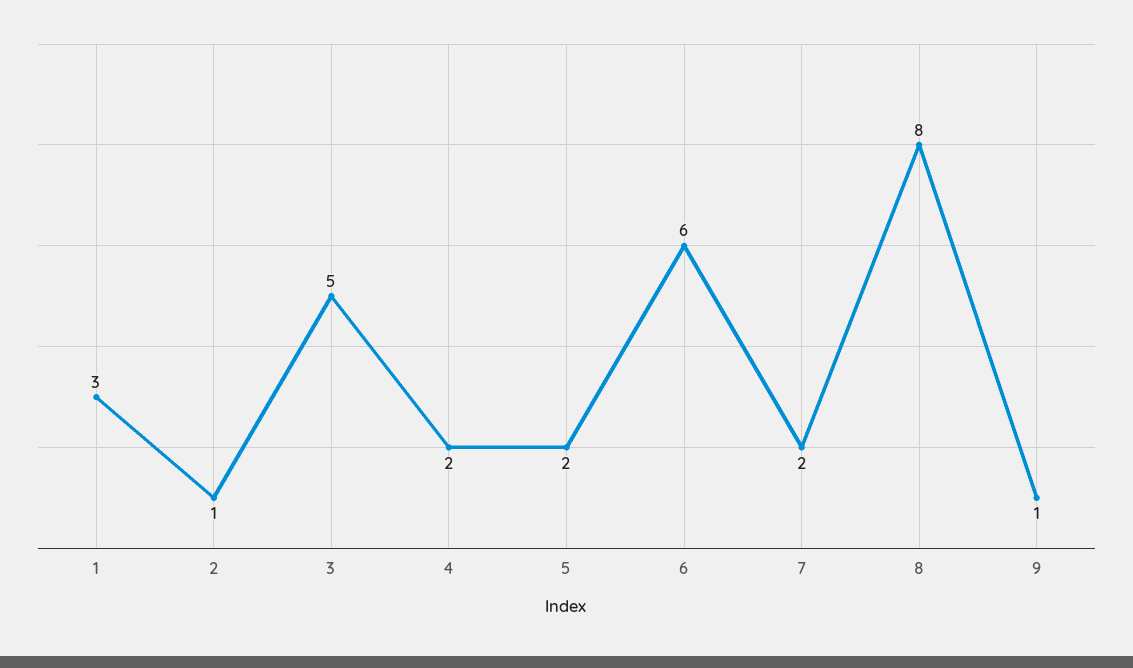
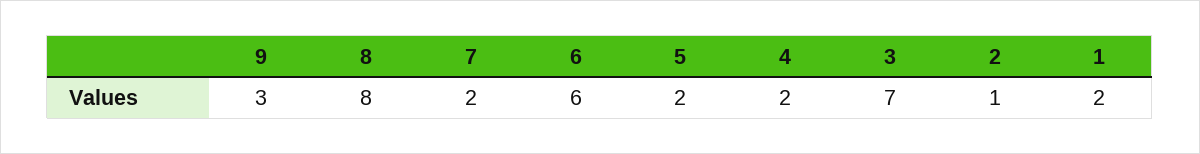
1: 3 -> 2
3: 5 -> 7
9: 1 -> 3

